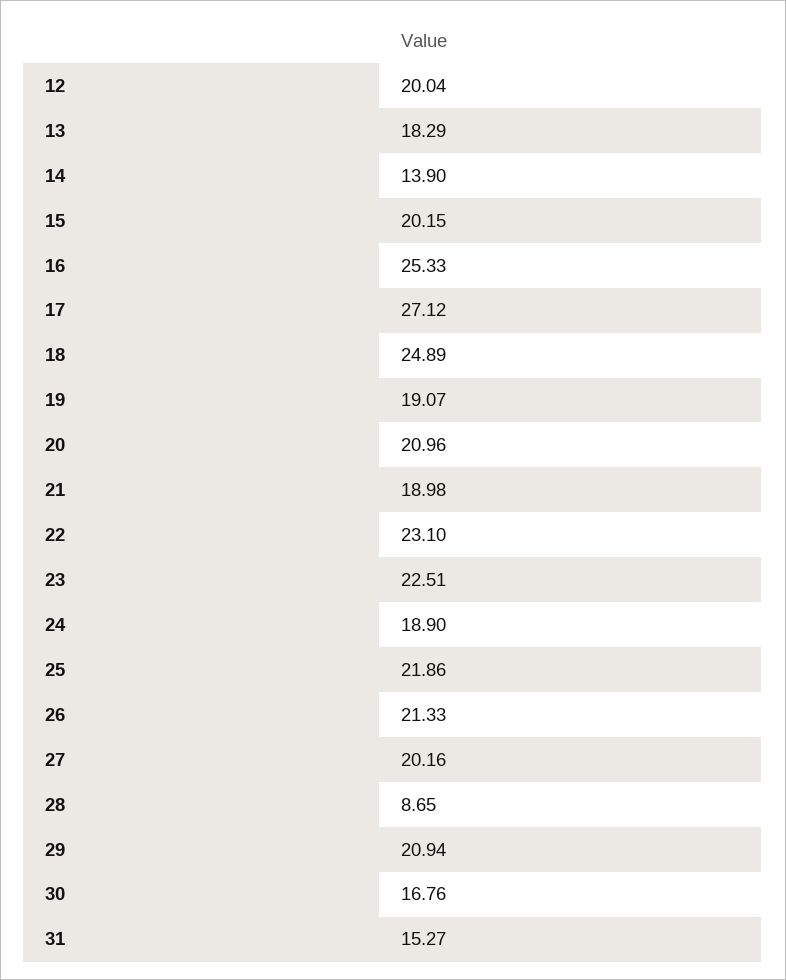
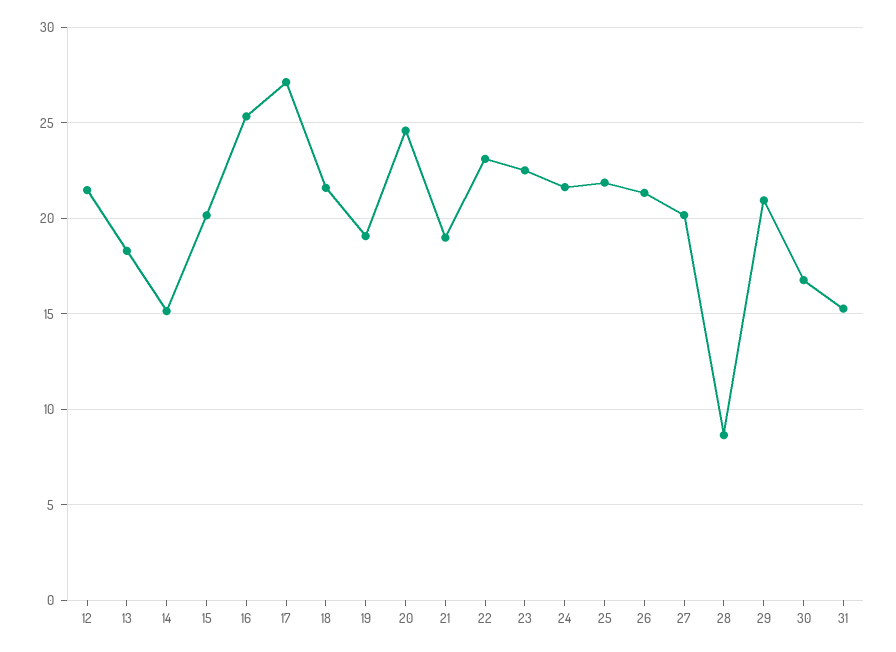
12: 20.04 -> 21.5
14: 13.9 -> 15
18: 24.89 -> 21.5
20: 20.96 -> 24.5
24: 18.9 -> 21.5

